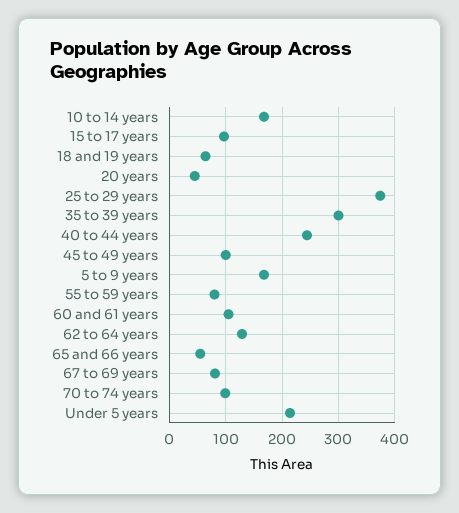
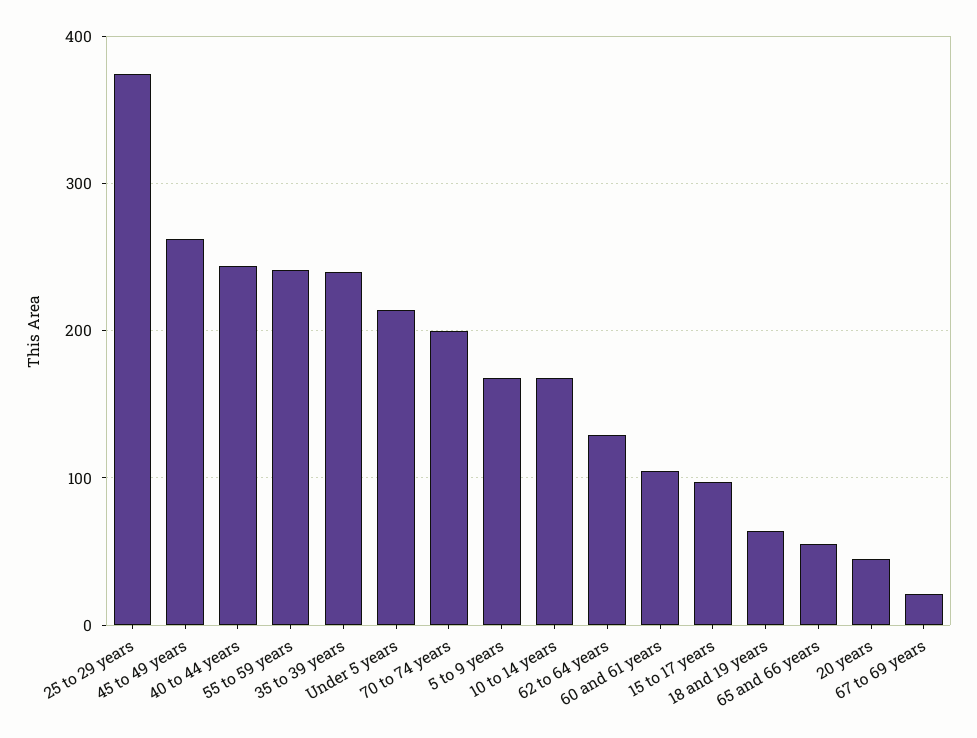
35 to 39 years: 300 -> 240
45 to 49 years: 100 -> 260
55 to 59 years: 80 -> 240
67 to 69 years: 80 -> 20
70 to 74 years: 100 -> 200

